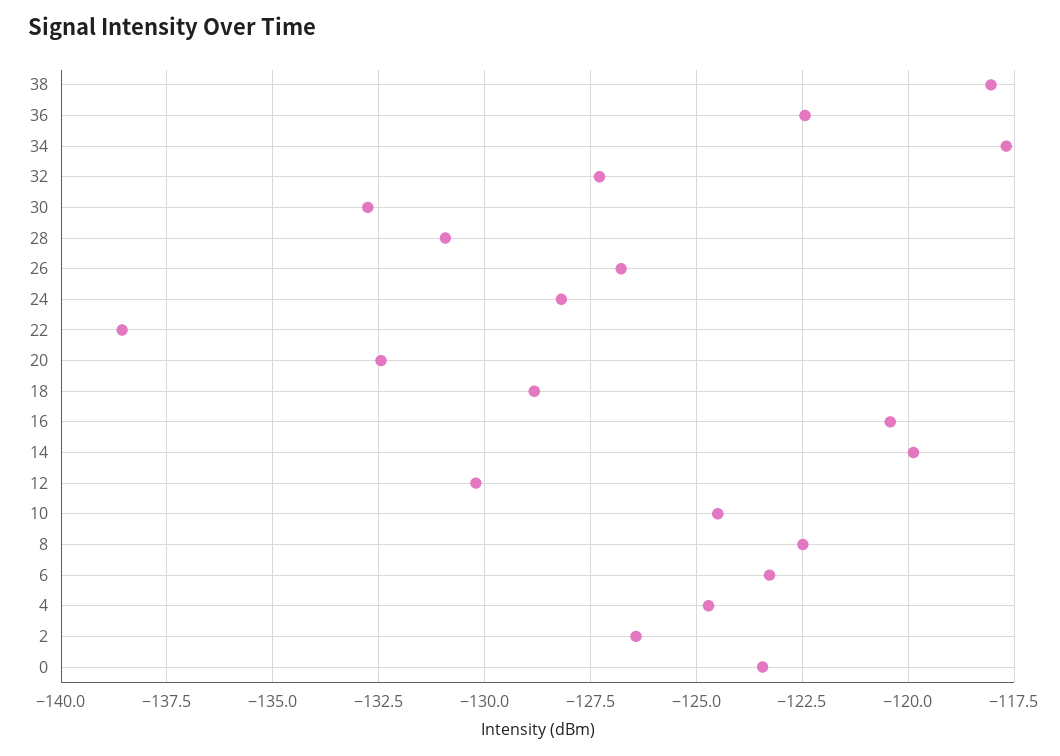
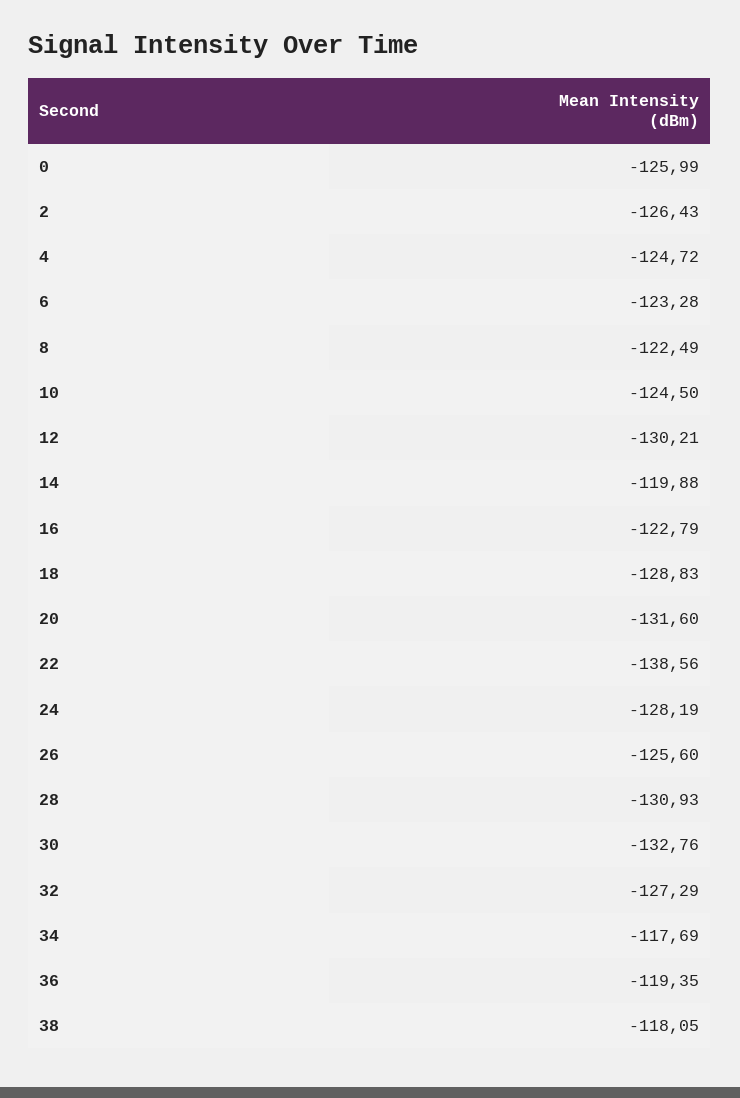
36: -122.5 -> -119.35
26: -126.75 -> -125.6
20: -132.5 -> -131.6
16: -120.5 -> -122.79
0: -123.5 -> -125.99

